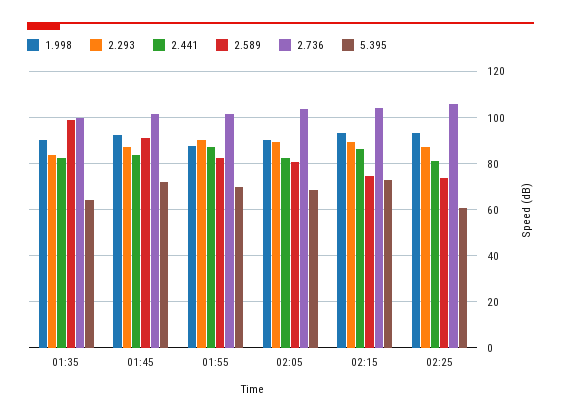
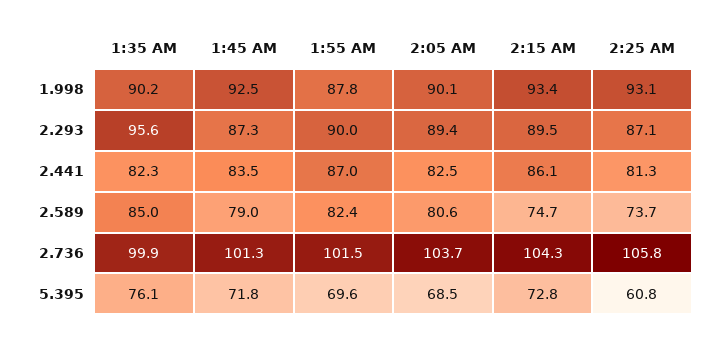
2.293, 01:35: 85 -> 95.6
2.589, 01:35: 100 -> 85
5.395, 01:35: 65 -> 76.1
2.589, 01:45: 90 -> 79

